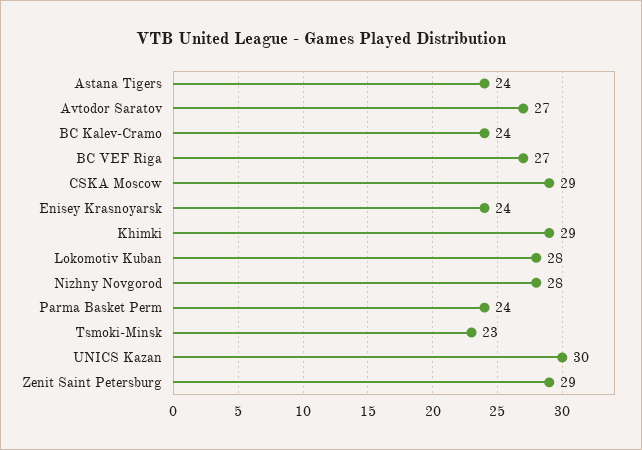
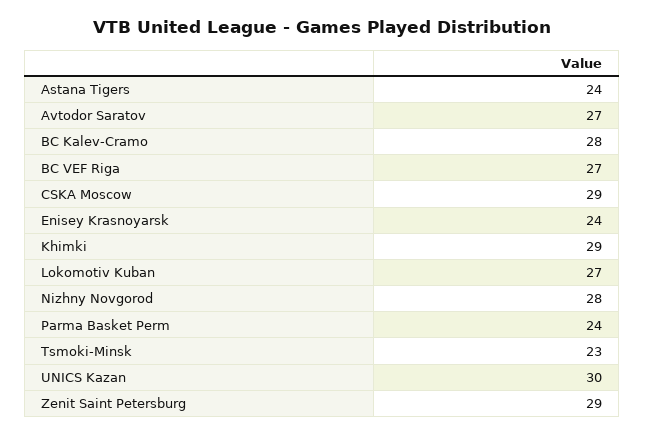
BC Kalev-Cramo: 24 -> 28
Lokomotiv Kuban: 28 -> 27

